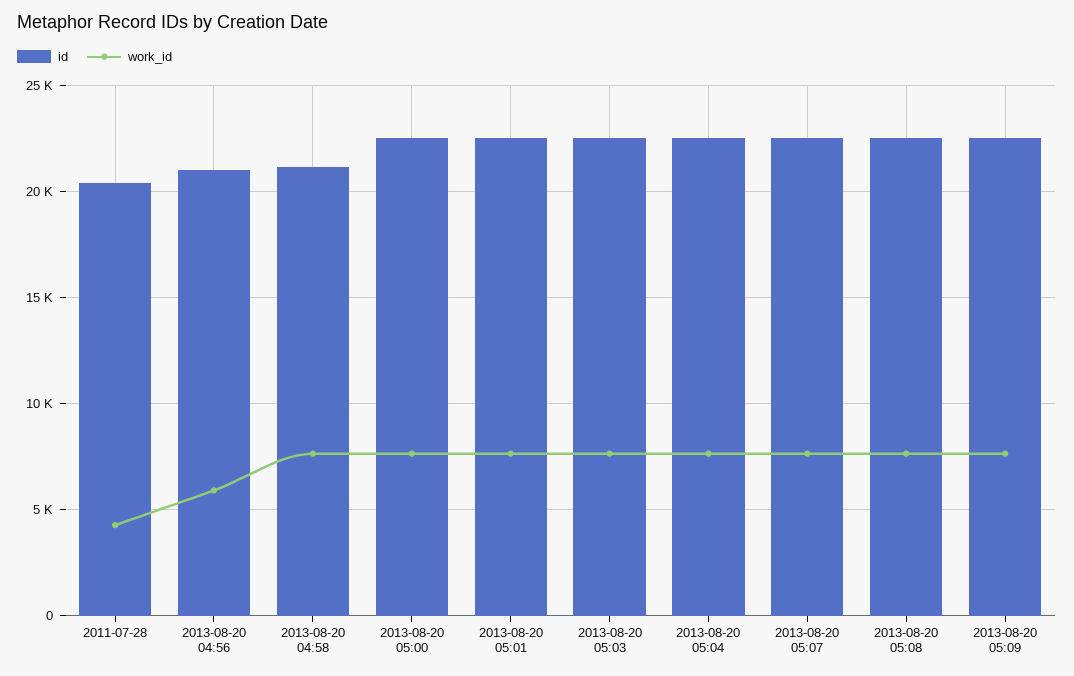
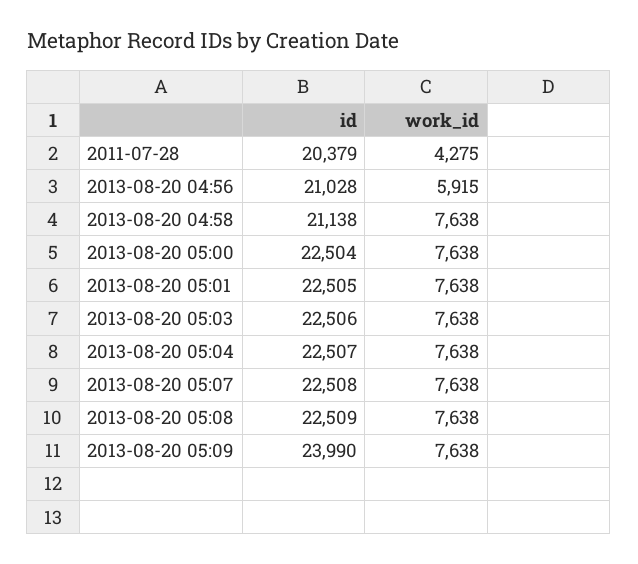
id, 2013-08-20 05:09: 22500 -> 23990

